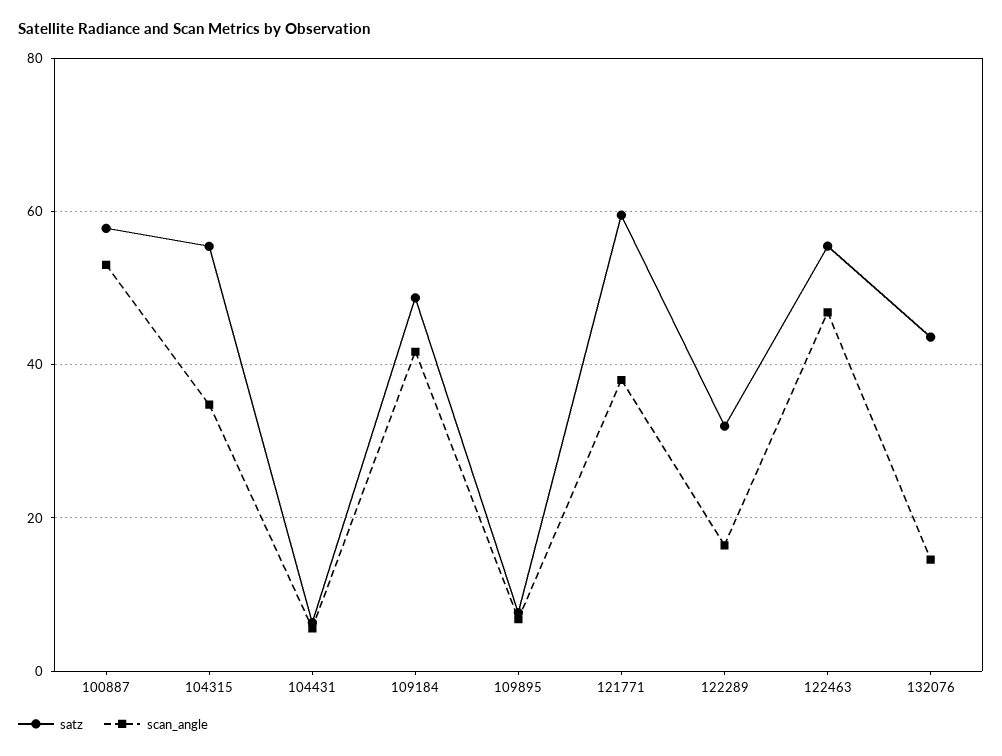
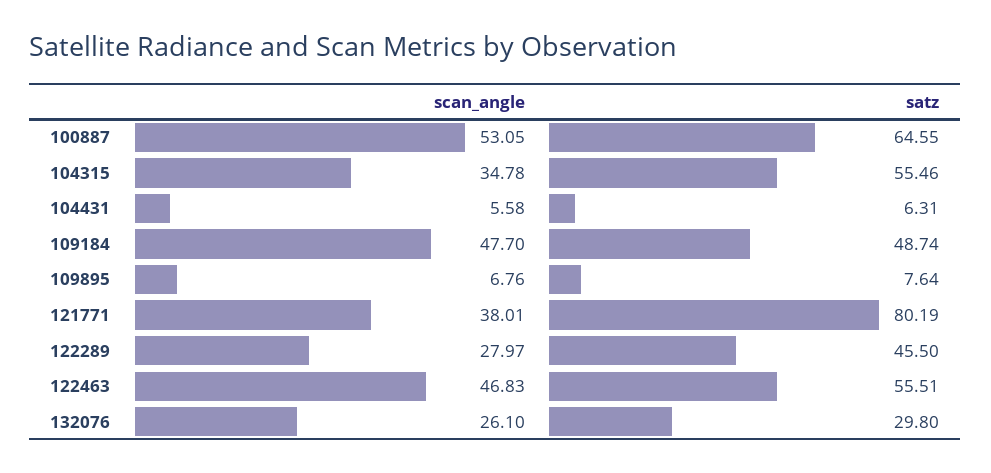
satz, 100887: 58 -> 64.55
scan_angle, 109184: 42 -> 47.7
satz, 121771: 60 -> 80.19
satz, 122289: 32 -> 45.5
scan_angle, 122289: 16 -> 27.97
satz, 132076: 44 -> 29.8
scan_angle, 132076: 14 -> 26.1

